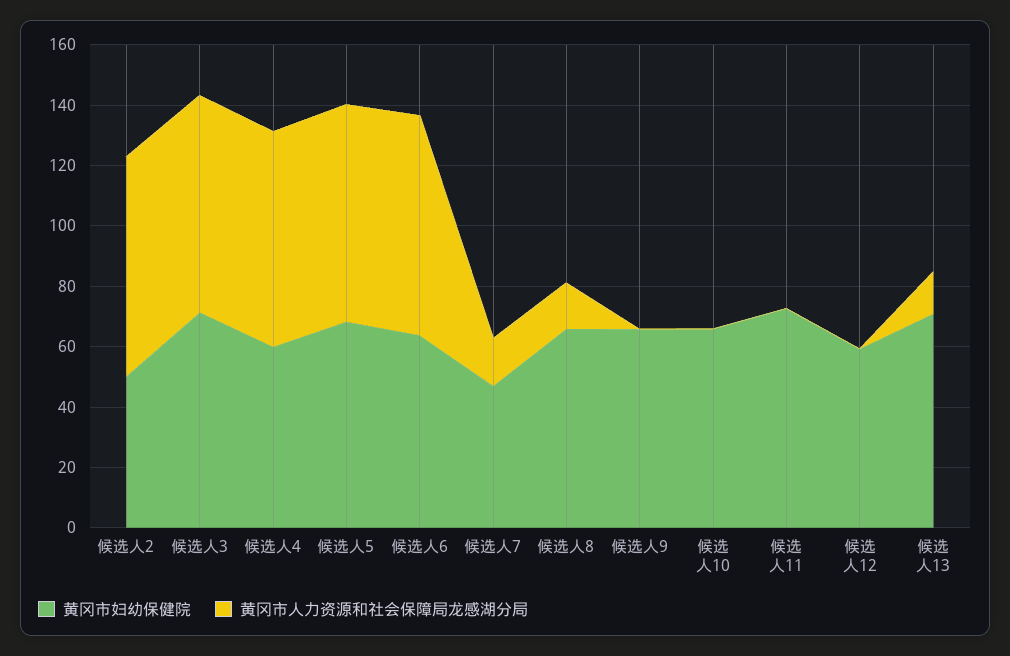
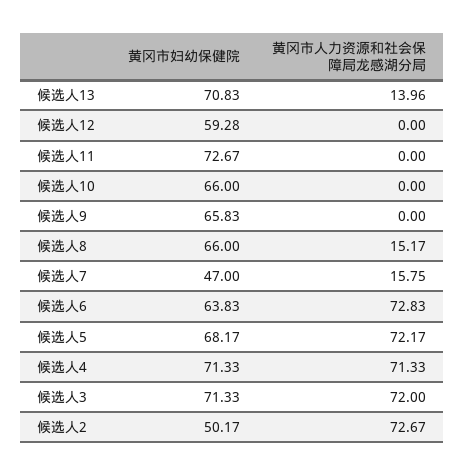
黄冈市妇幼保健院, 候选人4: 60 -> 71.33

